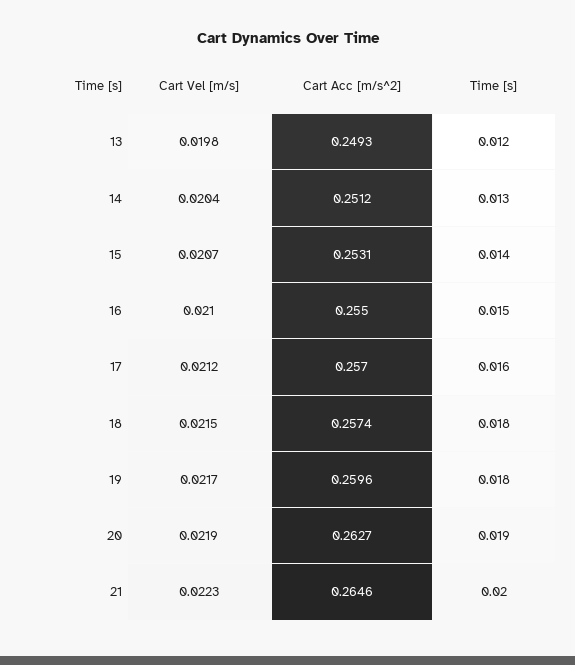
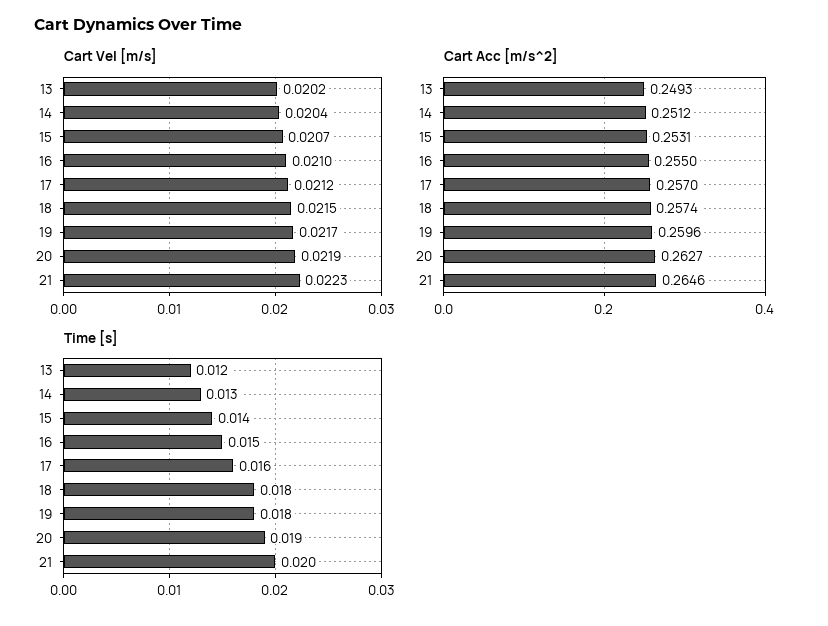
Cart Vel [m/s], 13: 0.0198 -> 0.0202

